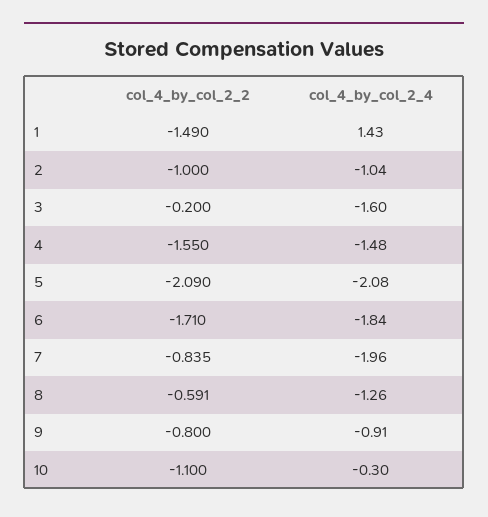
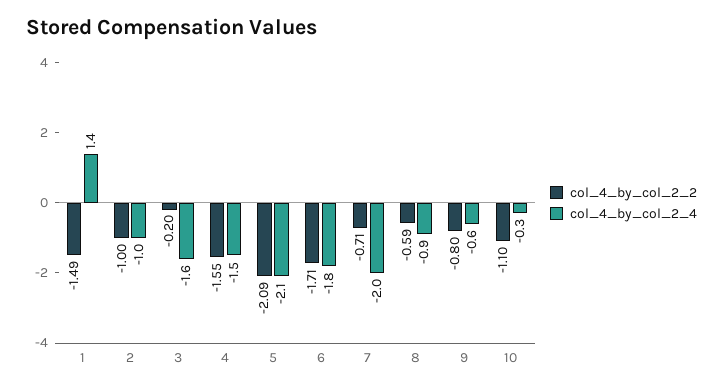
col_4_by_col_2_2, 7: -0.835 -> -0.71
col_4_by_col_2_4, 8: -1.26 -> -0.9
col_4_by_col_2_4, 9: -0.91 -> -0.6

